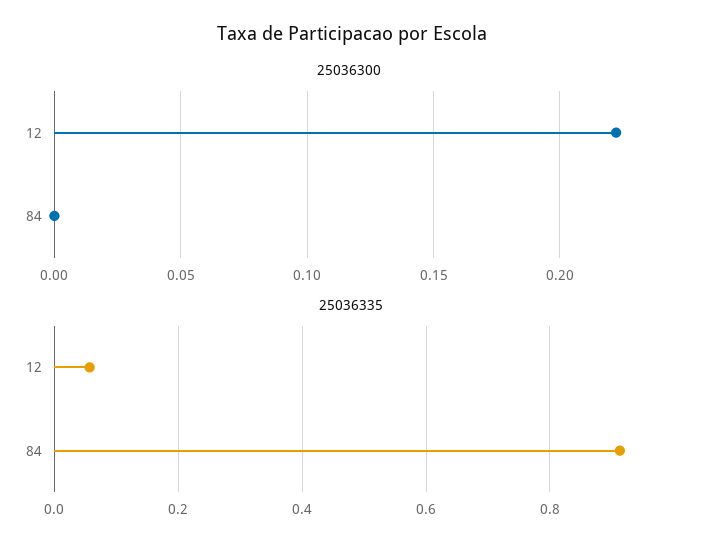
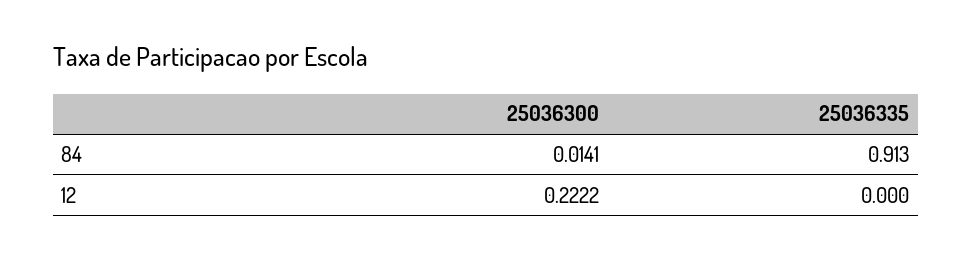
25036300, 84: 0 -> 0.0141
25036335, 12: 0.06 -> 0

